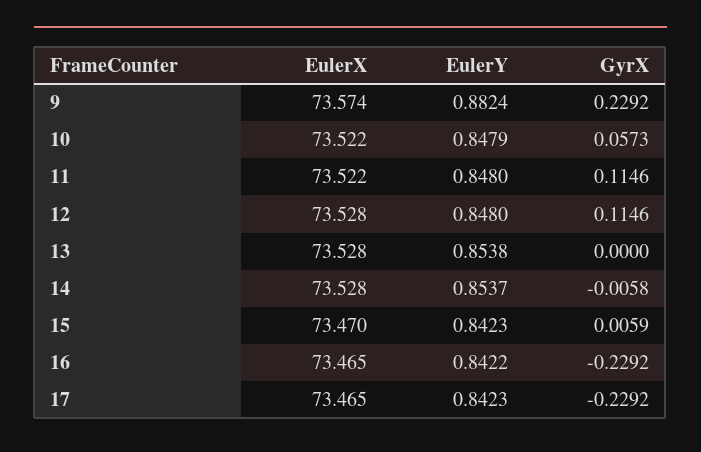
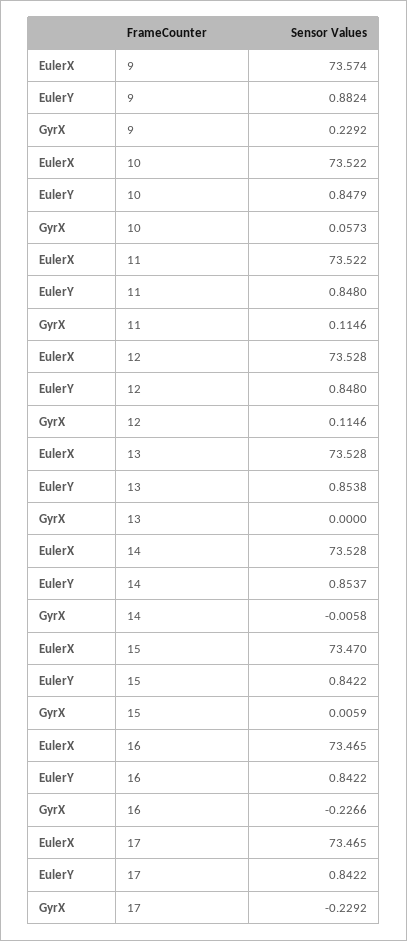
EulerY, 15: 0.8423 -> 0.8422
GyrX, 16: -0.2292 -> -0.2266
EulerY, 17: 0.8423 -> 0.8422

